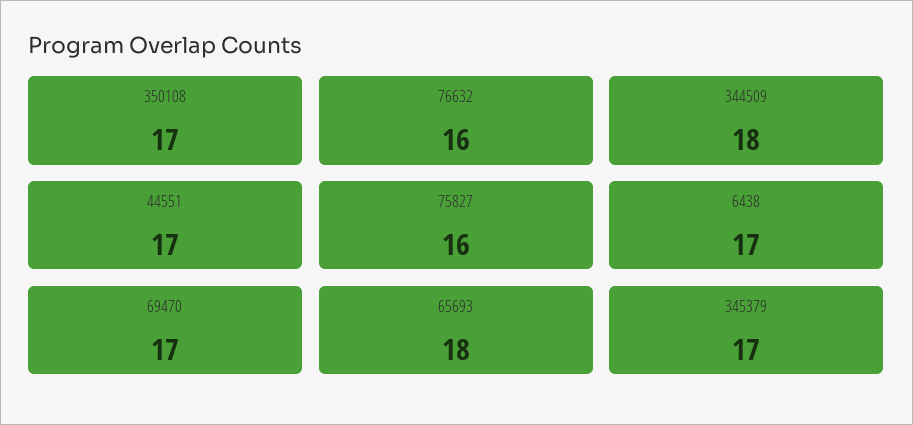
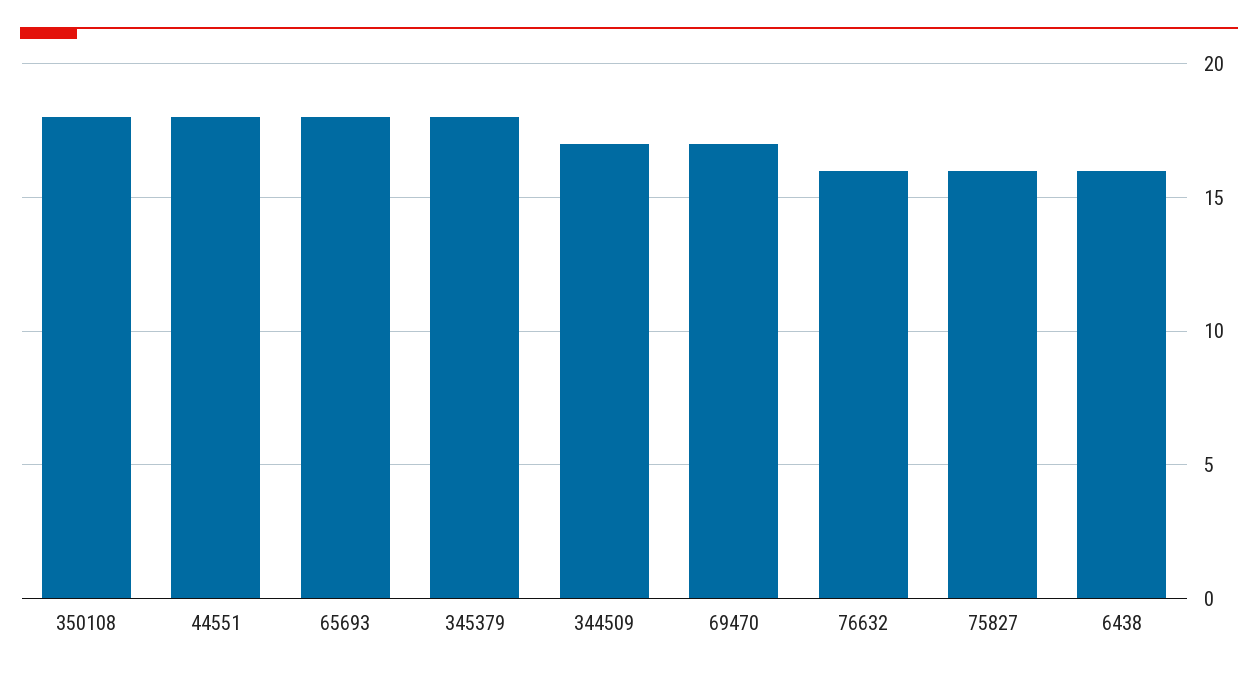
350108: 17 -> 18
344509: 18 -> 17
44551: 17 -> 18
6438: 17 -> 16
345379: 17 -> 18

